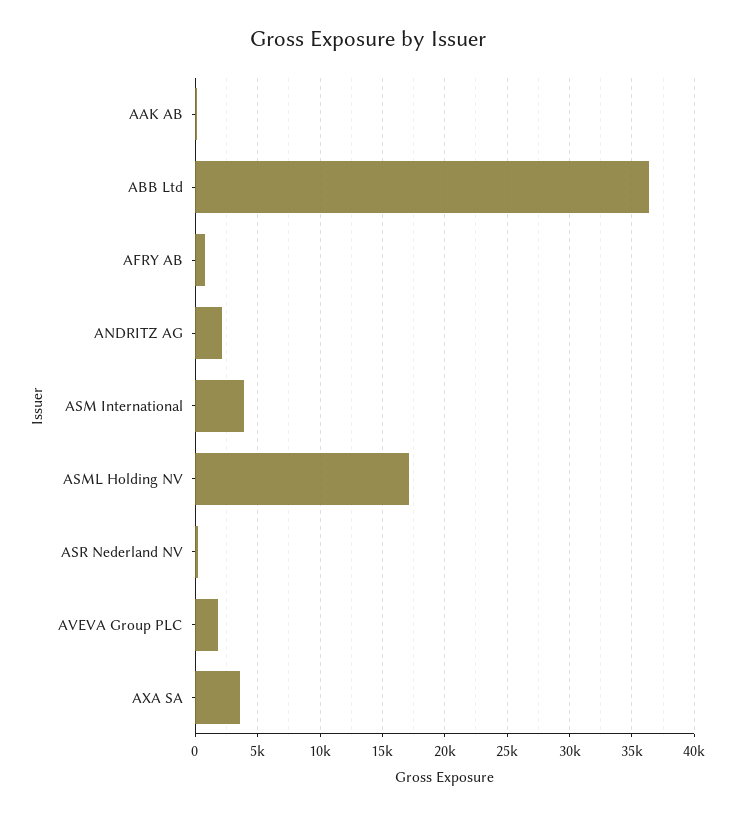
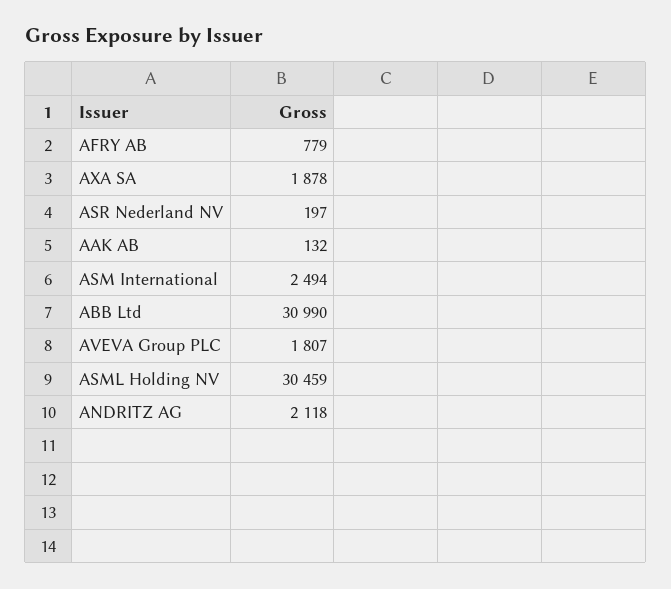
ABB Ltd: 36500 -> 30990
ASM International: 4000 -> 2494
ASML Holding NV: 17000 -> 30459
AXA SA: 3500 -> 1878

